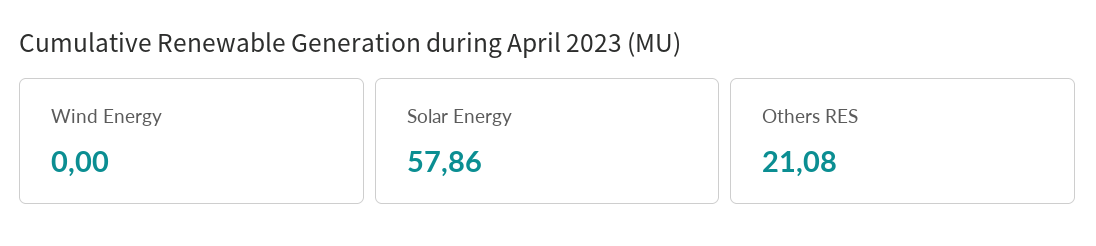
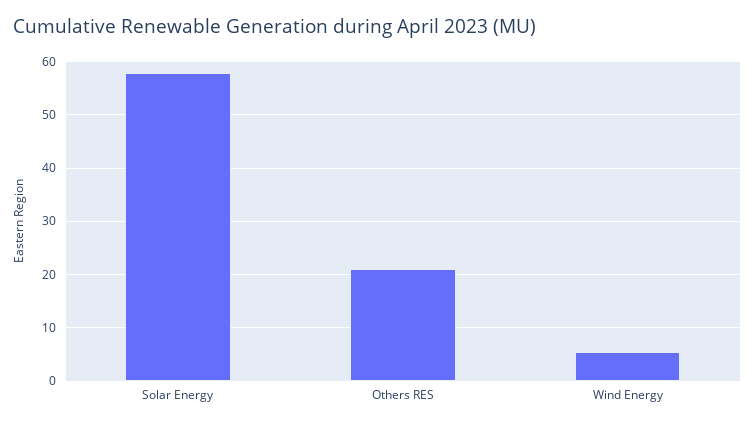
Wind Energy: 0 -> 6

